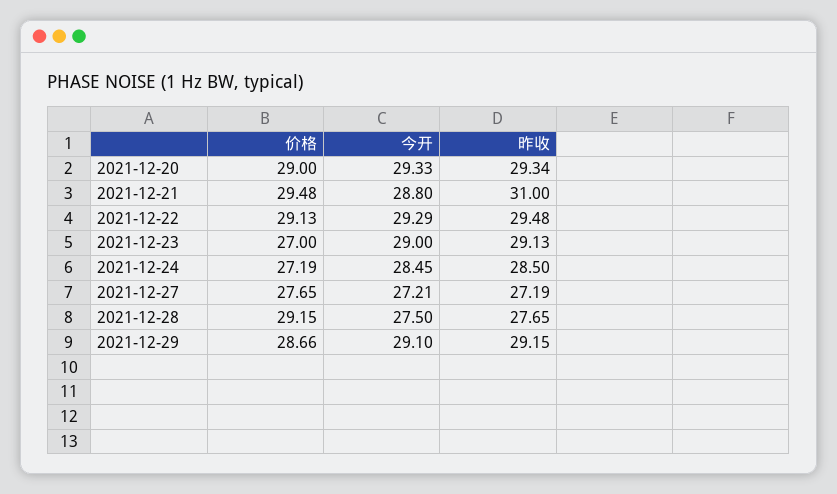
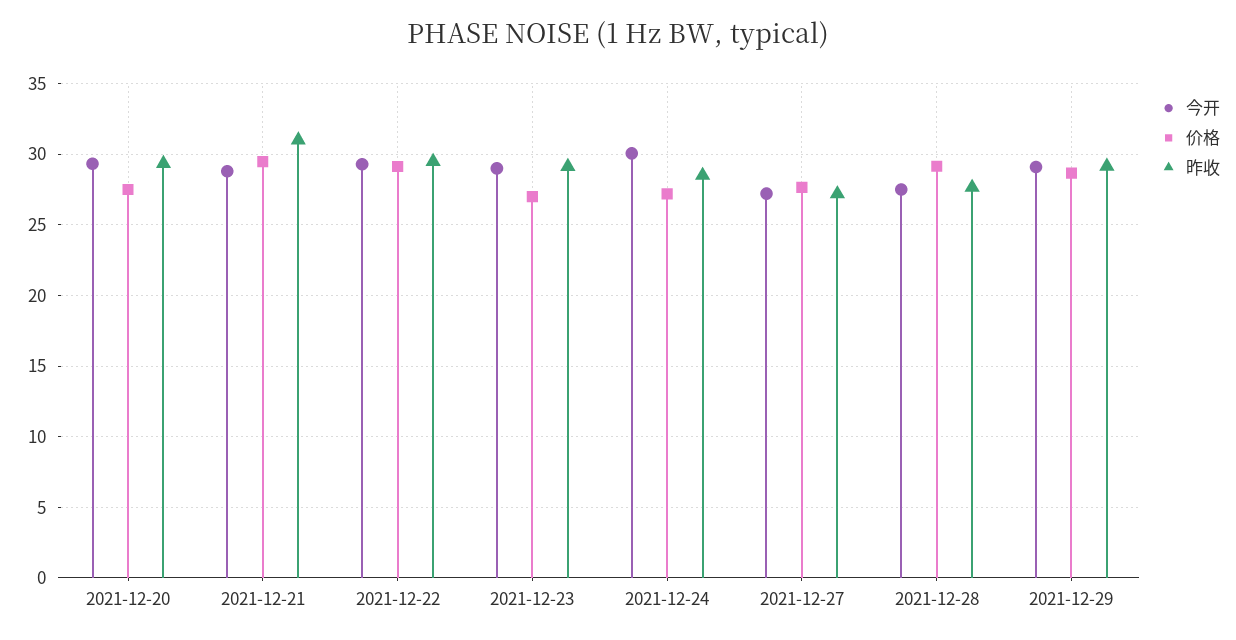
价格, 2021-12-20: 29 -> 27.5
今开, 2021-12-24: 28.45 -> 30

